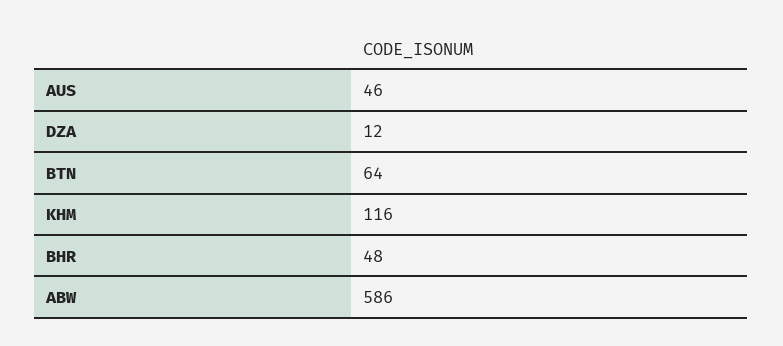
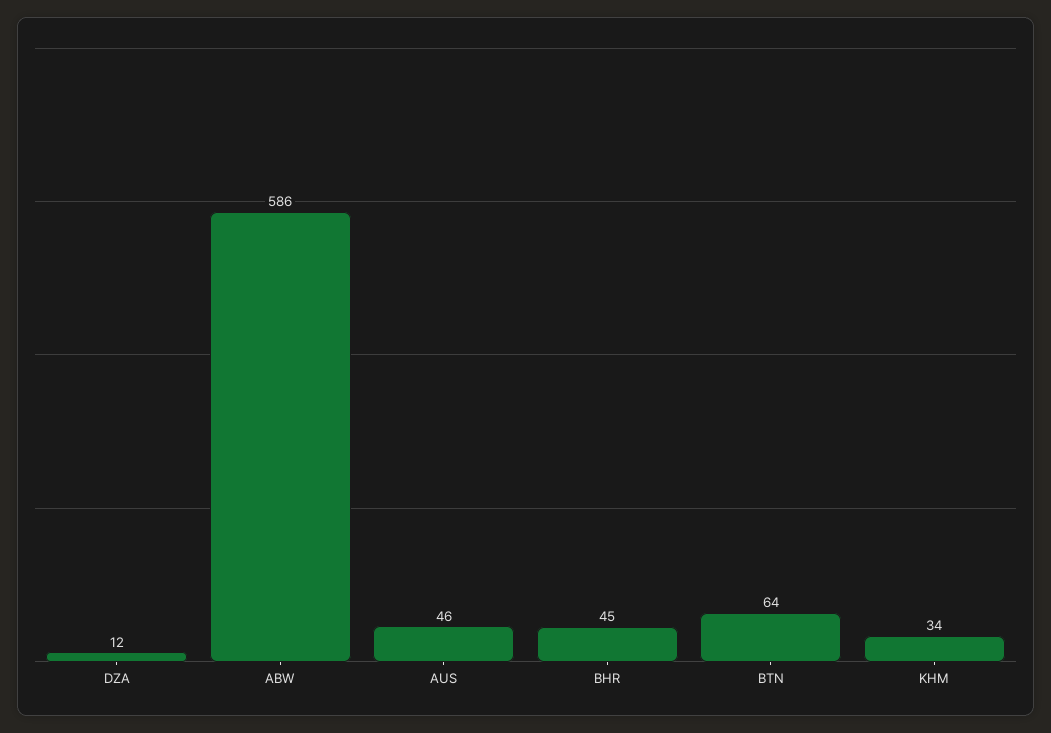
KHM: 116 -> 34
BHR: 48 -> 45

